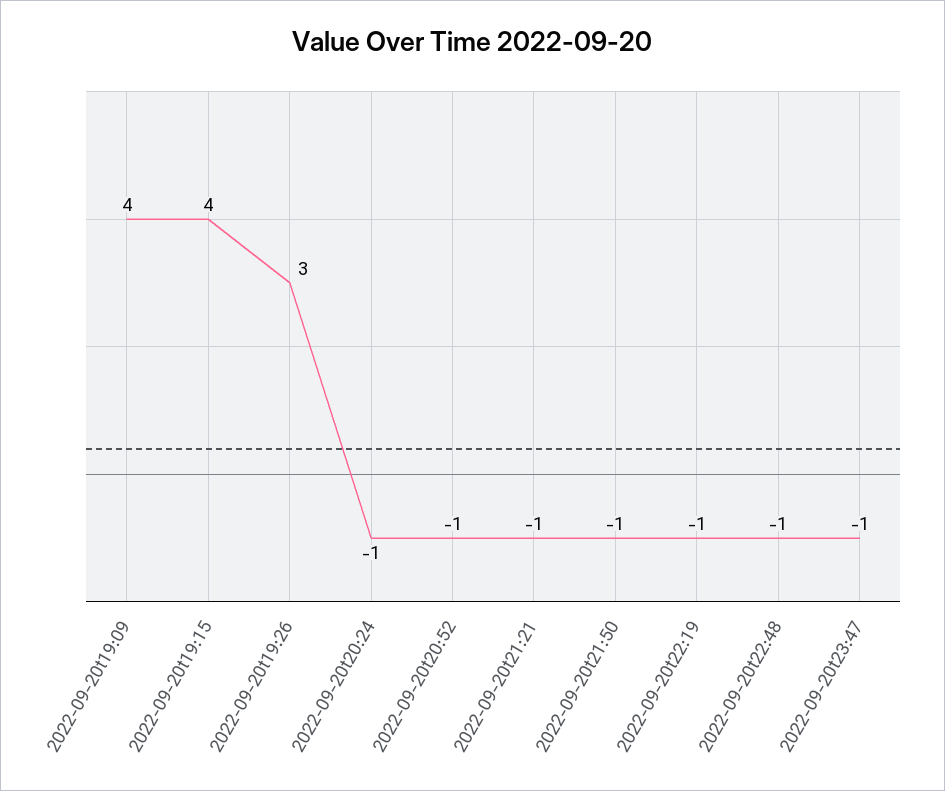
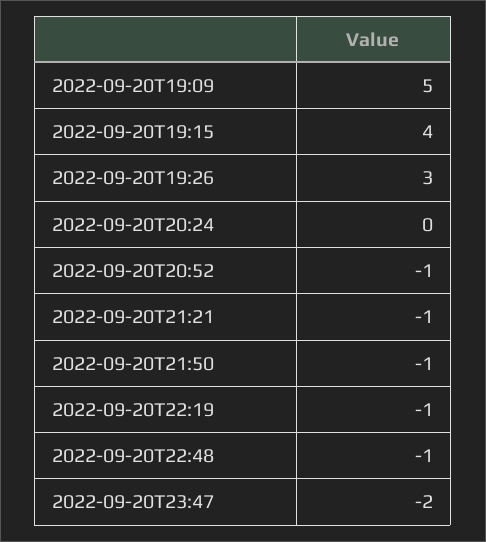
2022-09-20t19:09: 4 -> 5
2022-09-20t20:24: -1 -> 0
2022-09-20t23:47: -1 -> -2

